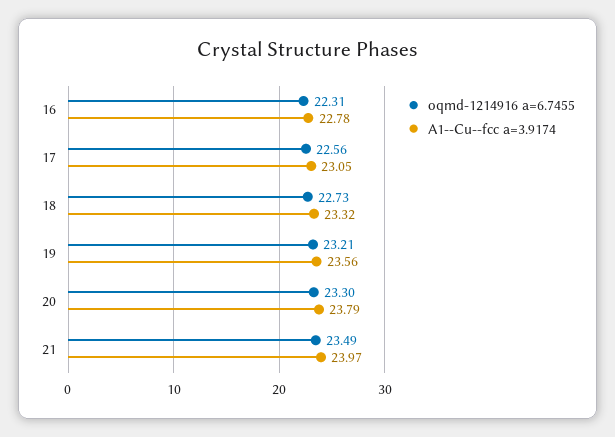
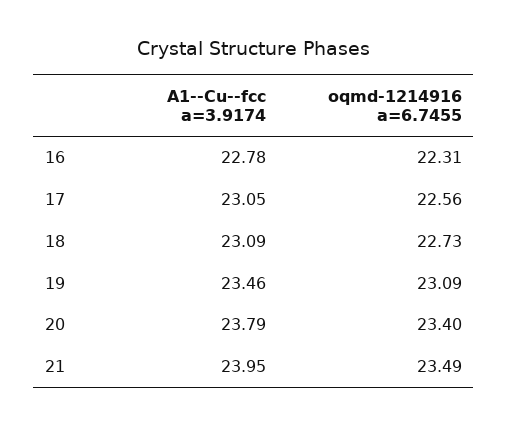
A1--Cu--fcc a=3.9174, 18: 23.32 -> 23.09
oqmd-1214916 a=6.7455, 19: 23.21 -> 23.09
A1--Cu--fcc a=3.9174, 19: 23.56 -> 23.46
oqmd-1214916 a=6.7455, 20: 23.3 -> 23.4
A1--Cu--fcc a=3.9174, 21: 23.97 -> 23.95

